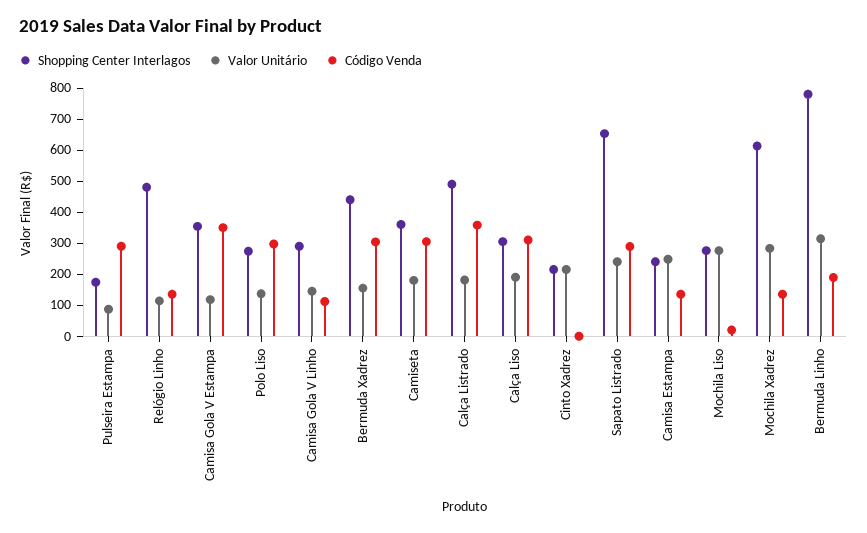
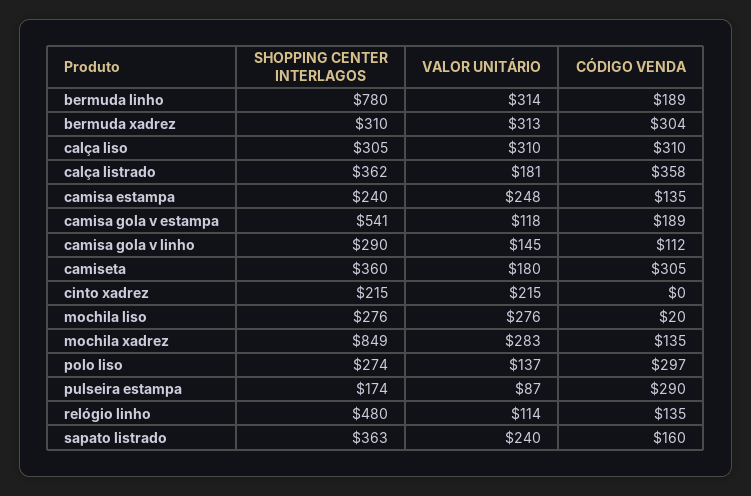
Shopping Center Interlagos, Camisa Gola V Estampa: 350 -> 541
Código Venda, Camisa Gola V Estampa: 350 -> 189
Shopping Center Interlagos, Bermuda Xadrez: 450 -> 310
Valor Unitário, Bermuda Xadrez: 150 -> 313
Shopping Center Interlagos, Calça Listrado: 500 -> 362
Valor Unitário, Calça Liso: 200 -> 310
Shopping Center Interlagos, Sapato Listrado: 650 -> 363
Código Venda, Sapato Listrado: 300 -> 160
Shopping Center Interlagos, Mochila Xadrez: 600 -> 849

